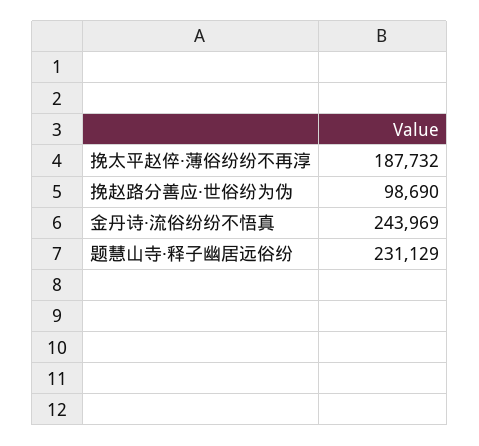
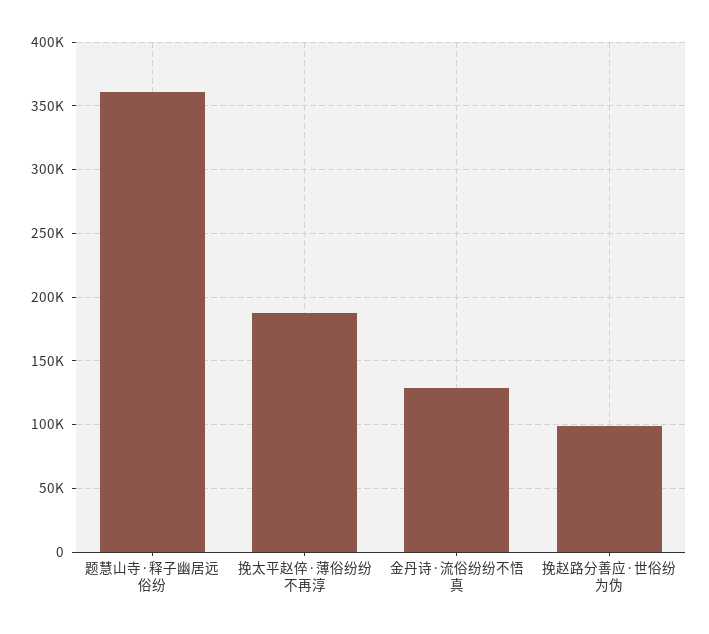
金丹诗·流俗纷纷不悟真: 243969 -> 130000
题慧山寺·释子幽居远俗纷: 231129 -> 360000

